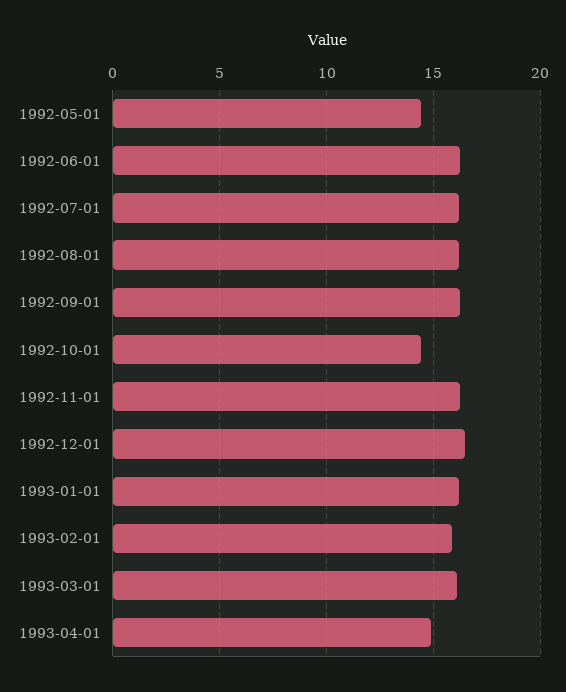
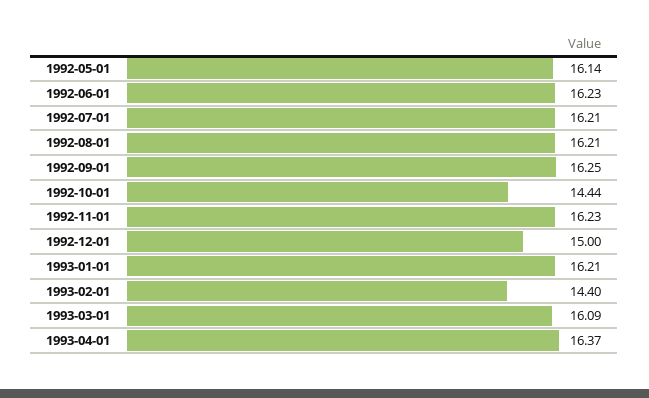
1992-05-01: 14.5 -> 16.14
1992-12-01: 16.5 -> 15
1993-02-01: 16 -> 14.4
1993-04-01: 15 -> 16.37

